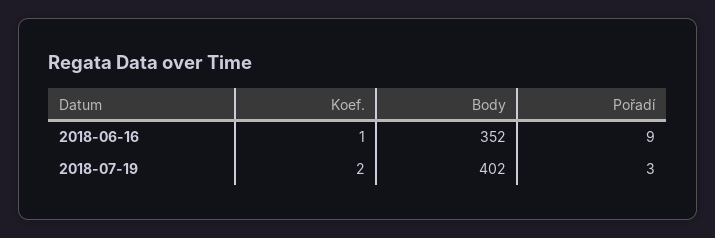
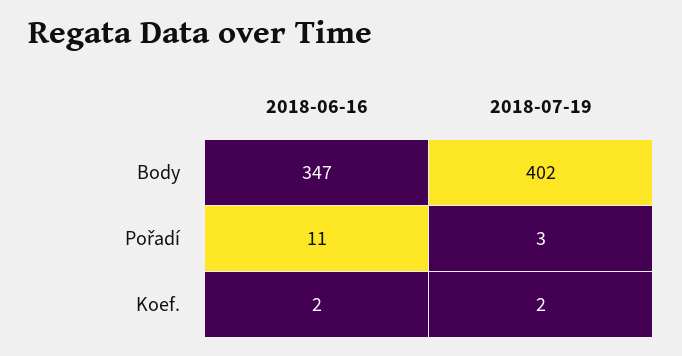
Koef., 2018-06-16: 1 -> 2
Body, 2018-06-16: 352 -> 347
Pořadí, 2018-06-16: 9 -> 11

